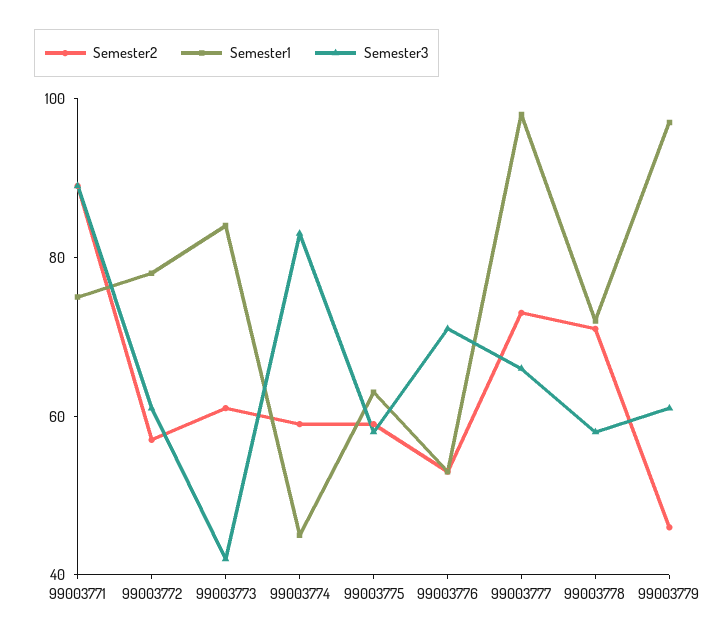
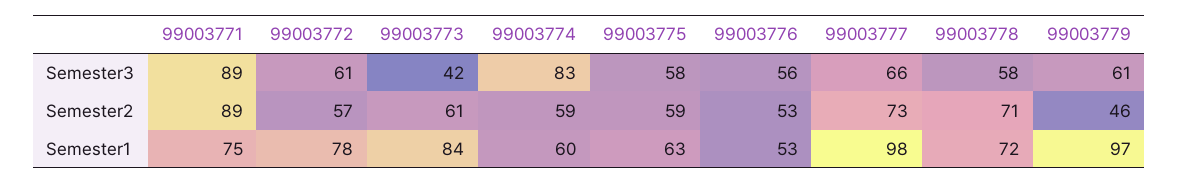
Semester1, 99003774: 45 -> 60
Semester3, 99003776: 70 -> 56

